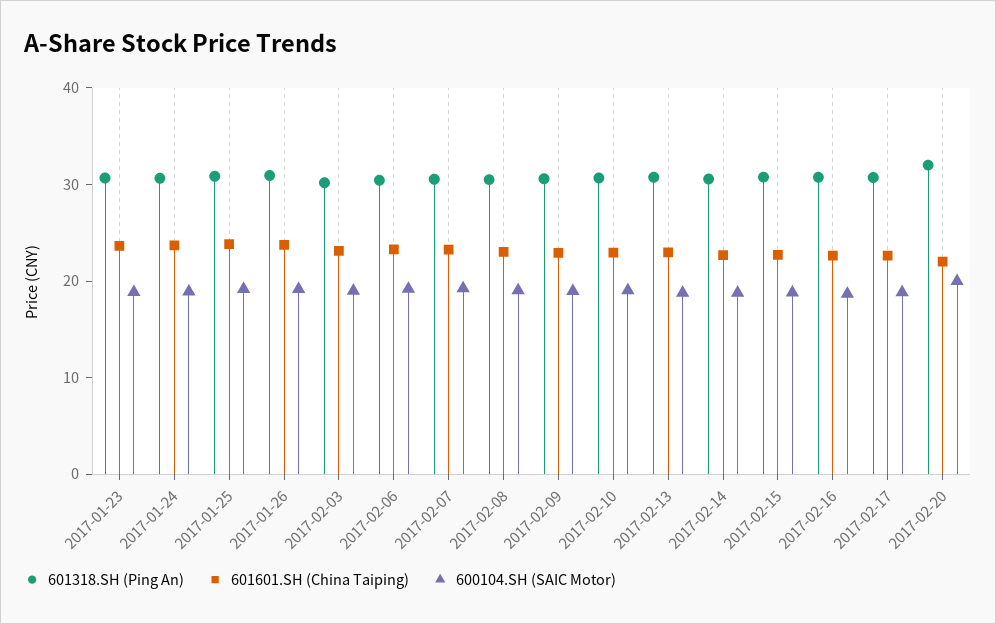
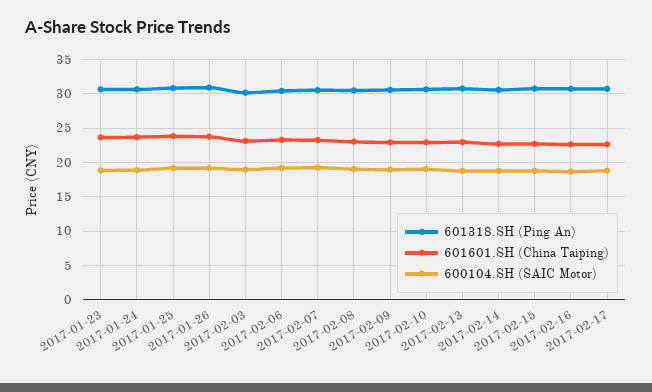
601318.SH (Ping An), 2017-02-20: 32 -> none
601601.SH (China Taiping), 2017-02-20: 22 -> none
600104.SH (SAIC Motor), 2017-02-20: 20 -> none

